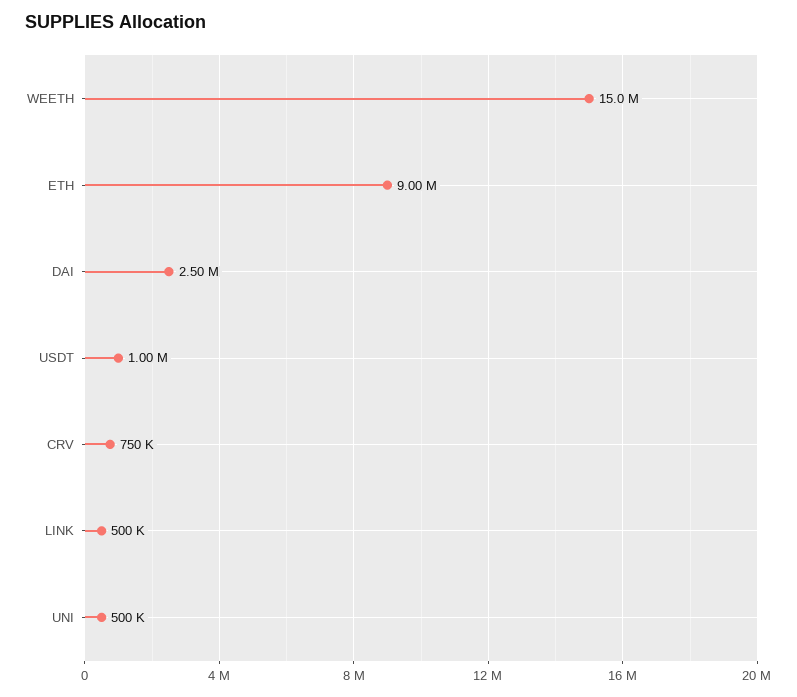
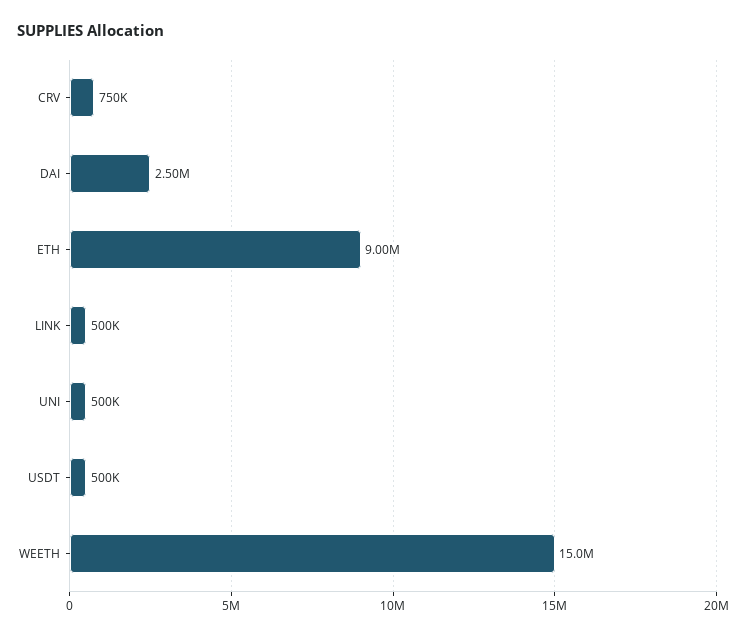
USDT: 1000000 -> 500000

